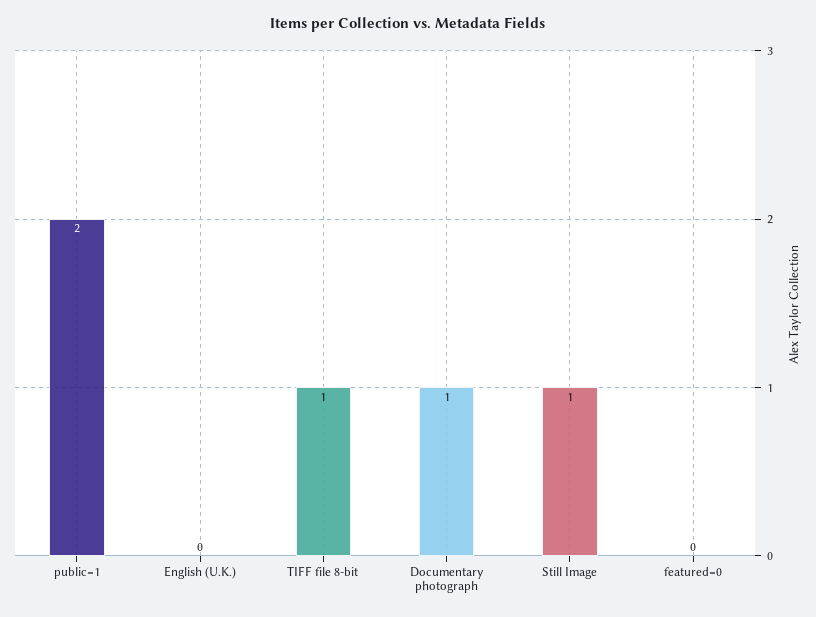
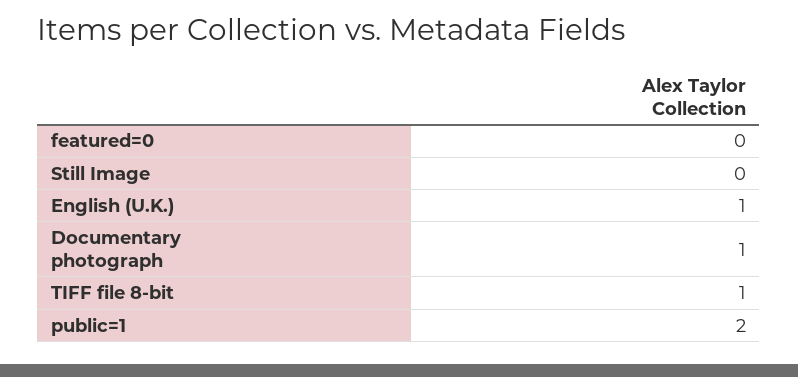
English (U.K.): 0 -> 1
Still Image: 1 -> 0

